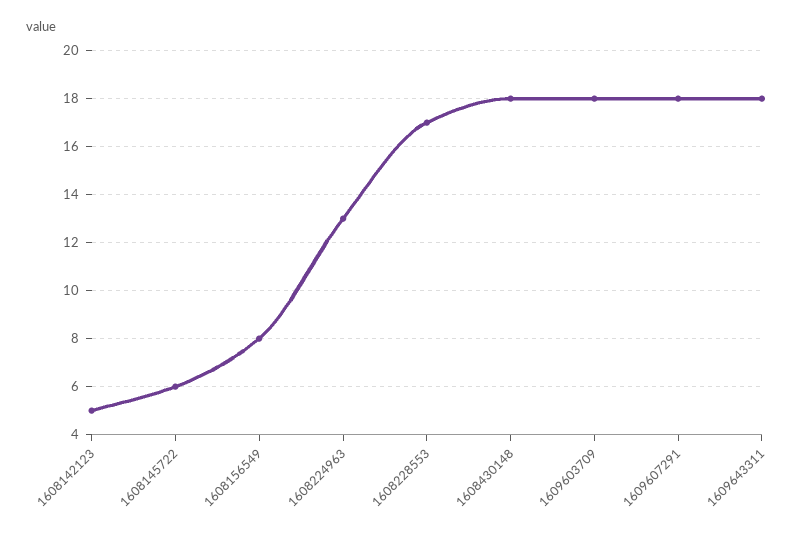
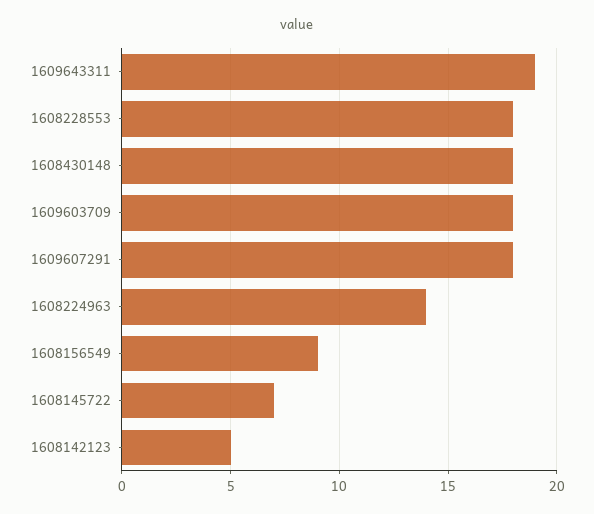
1608145722: 6 -> 7
1608156549: 8 -> 9
1608224963: 13 -> 14
1608228553: 17 -> 18
1609643311: 18 -> 19

